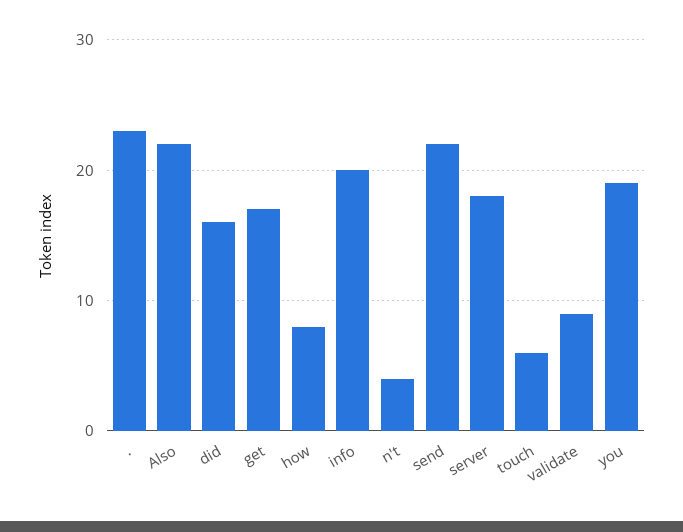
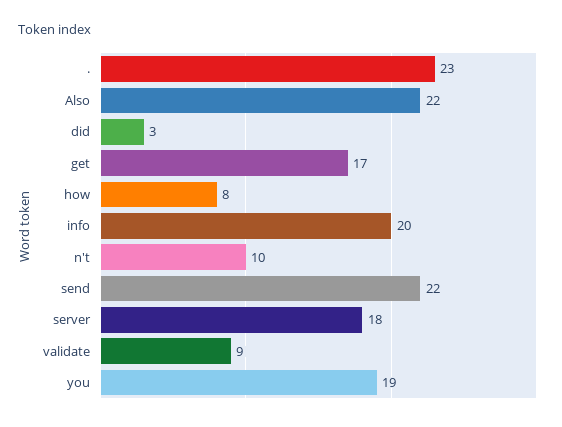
did: 16 -> 3
n't: 4 -> 10
touch: 6 -> none

